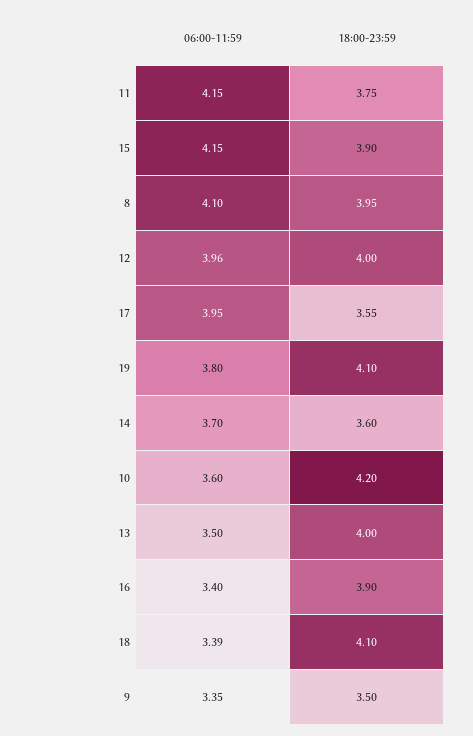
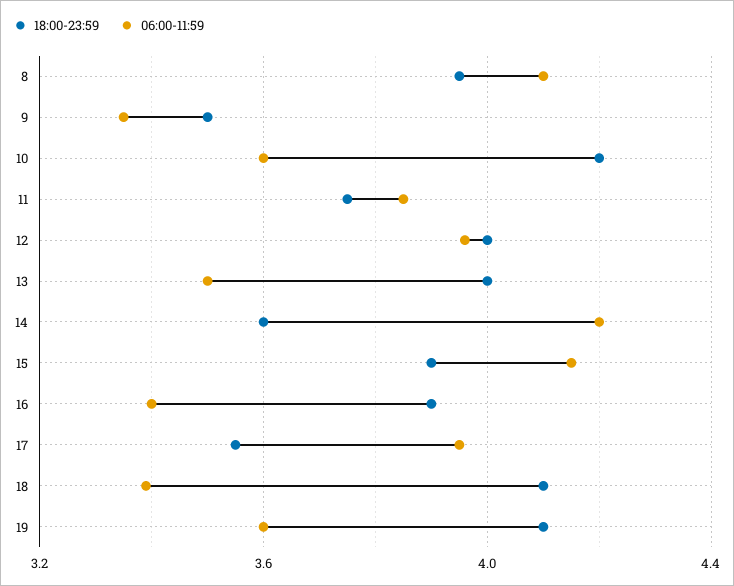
06:00-11:59, 11: 4.15 -> 3.85
06:00-11:59, 19: 3.8 -> 3.6
06:00-11:59, 14: 3.7 -> 4.2

